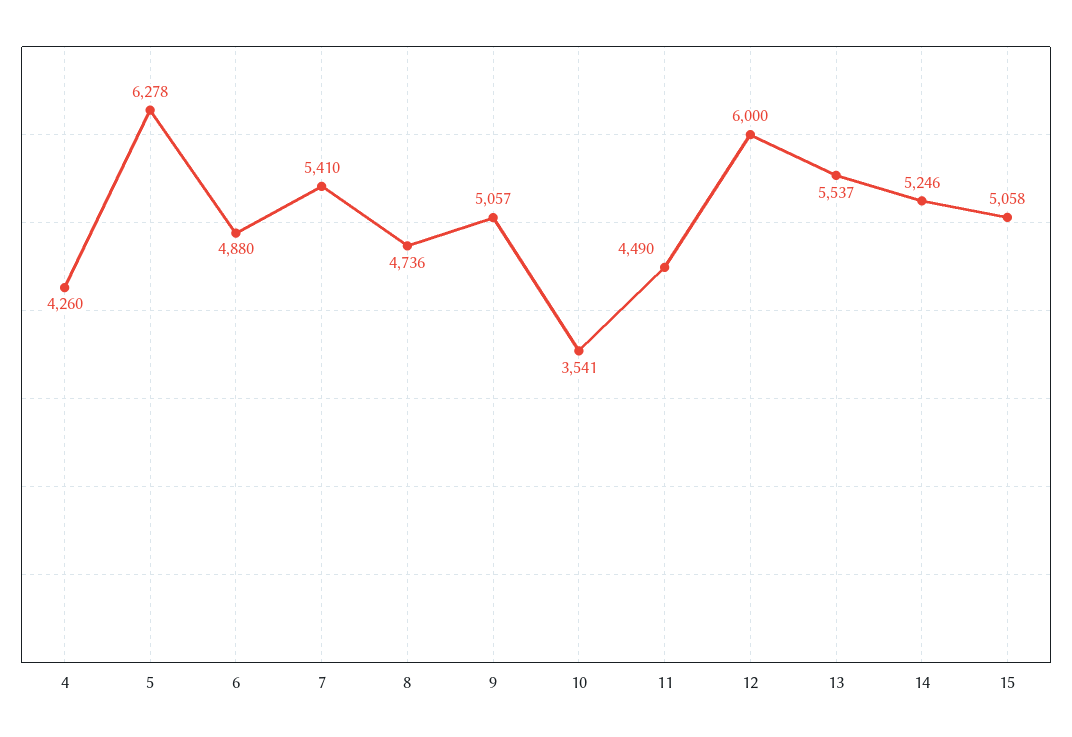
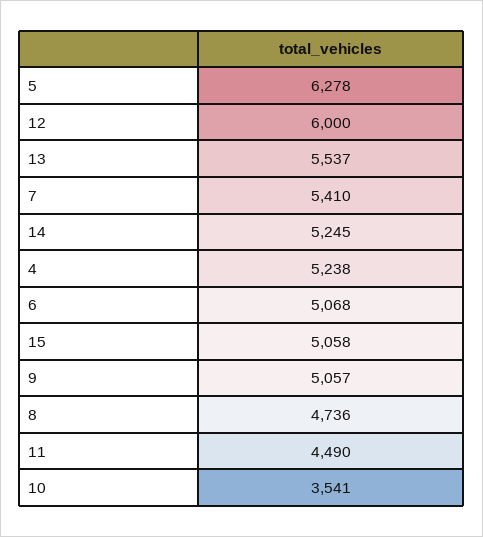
4: 4260 -> 5238
6: 4880 -> 5068
14: 5246 -> 5245

